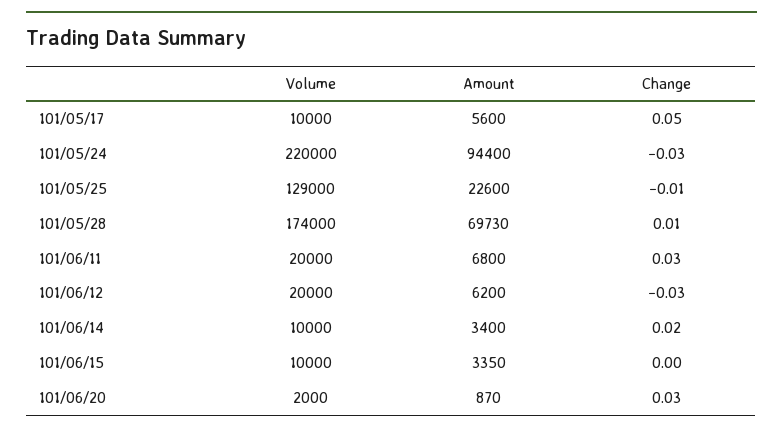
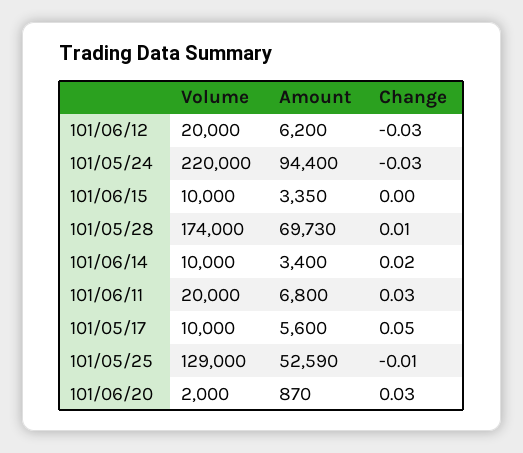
Amount, 101/05/25: 22600 -> 52590

